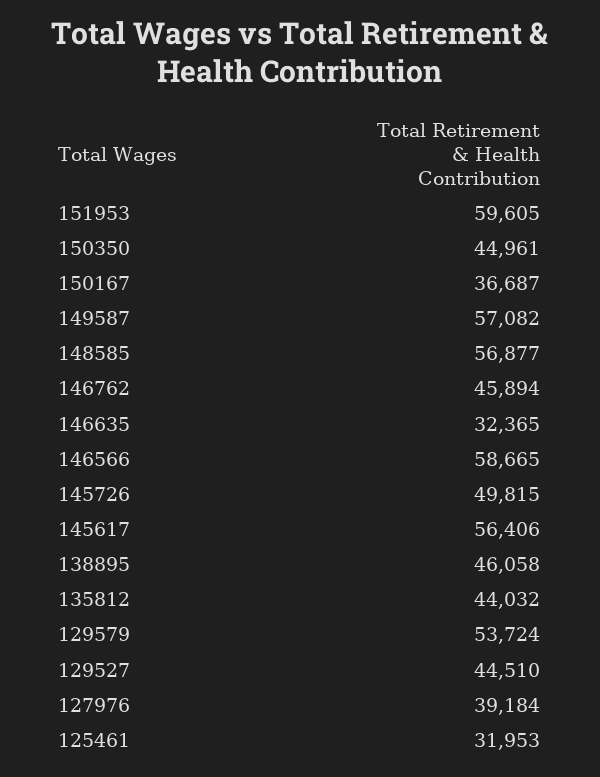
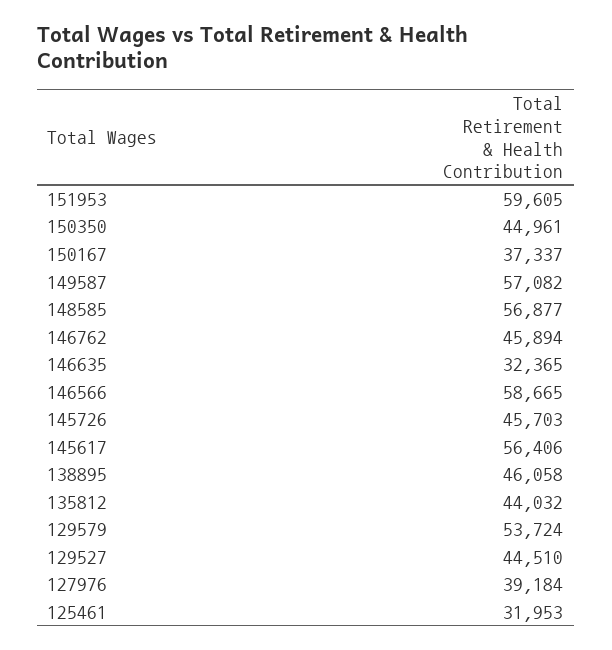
150167: 36687 -> 37337
145726: 49815 -> 45703

